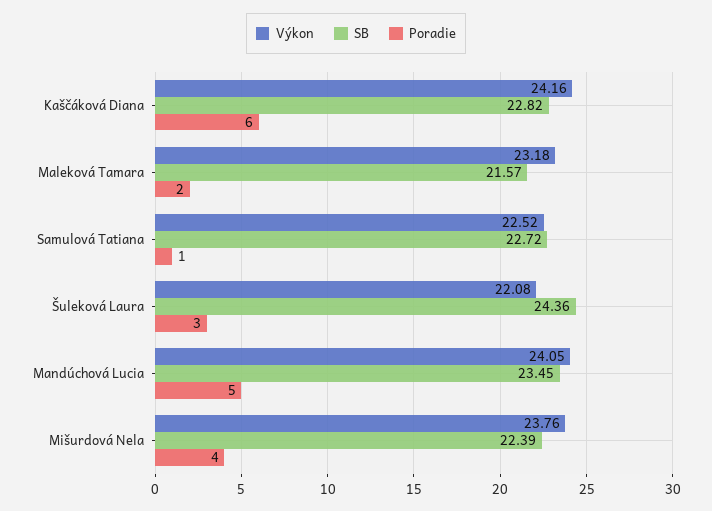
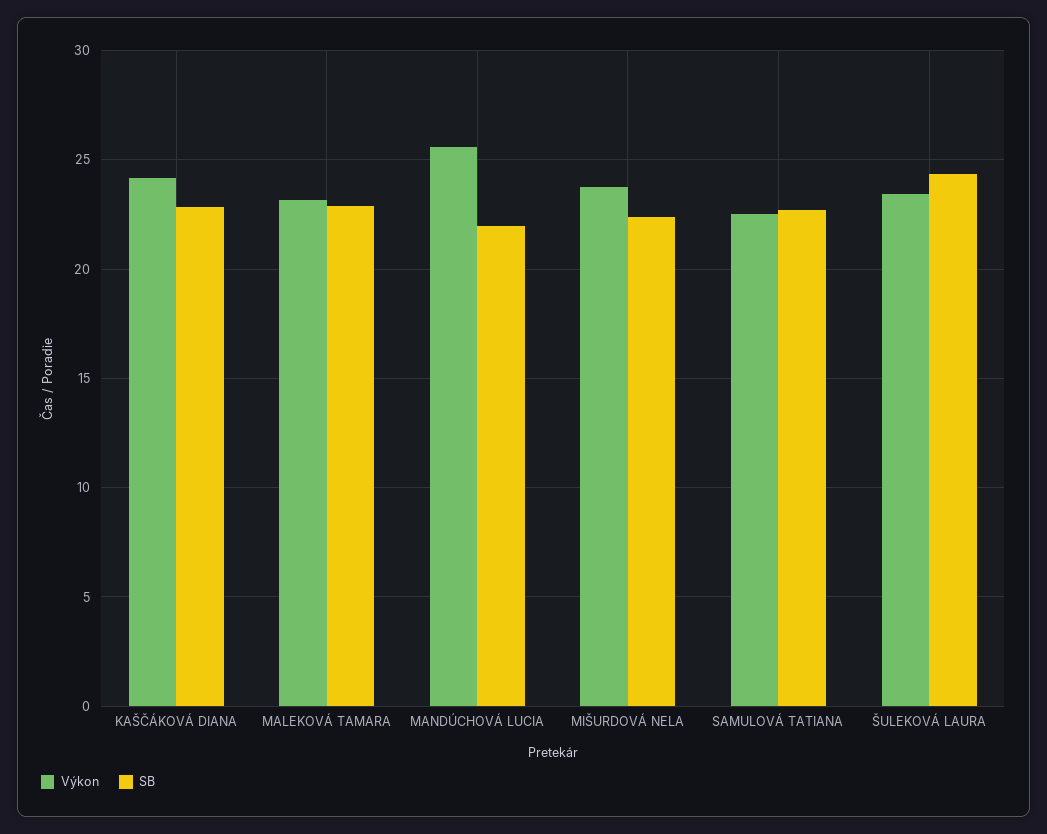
Poradie, Kaščáková Diana: 6 -> none
SB, Maleková Tamara: 21.57 -> 23
Poradie, Maleková Tamara: 2 -> none
Poradie, Samulová Tatiana: 1 -> none
Výkon, Šuleková Laura: 22.08 -> 23.5
Poradie, Šuleková Laura: 3 -> none
Výkon, Mandúchová Lucia: 24.05 -> 25.5
SB, Mandúchová Lucia: 23.45 -> 22
Poradie, Mandúchová Lucia: 5 -> none
Poradie, Mišurdová Nela: 4 -> none

